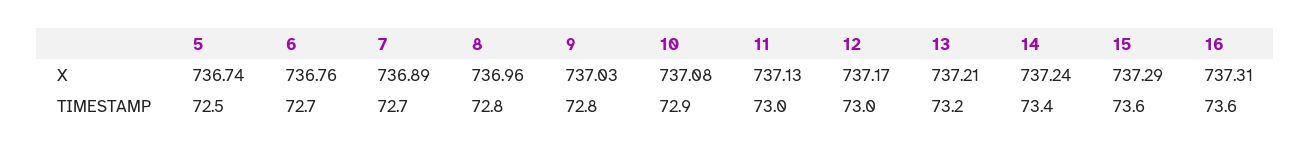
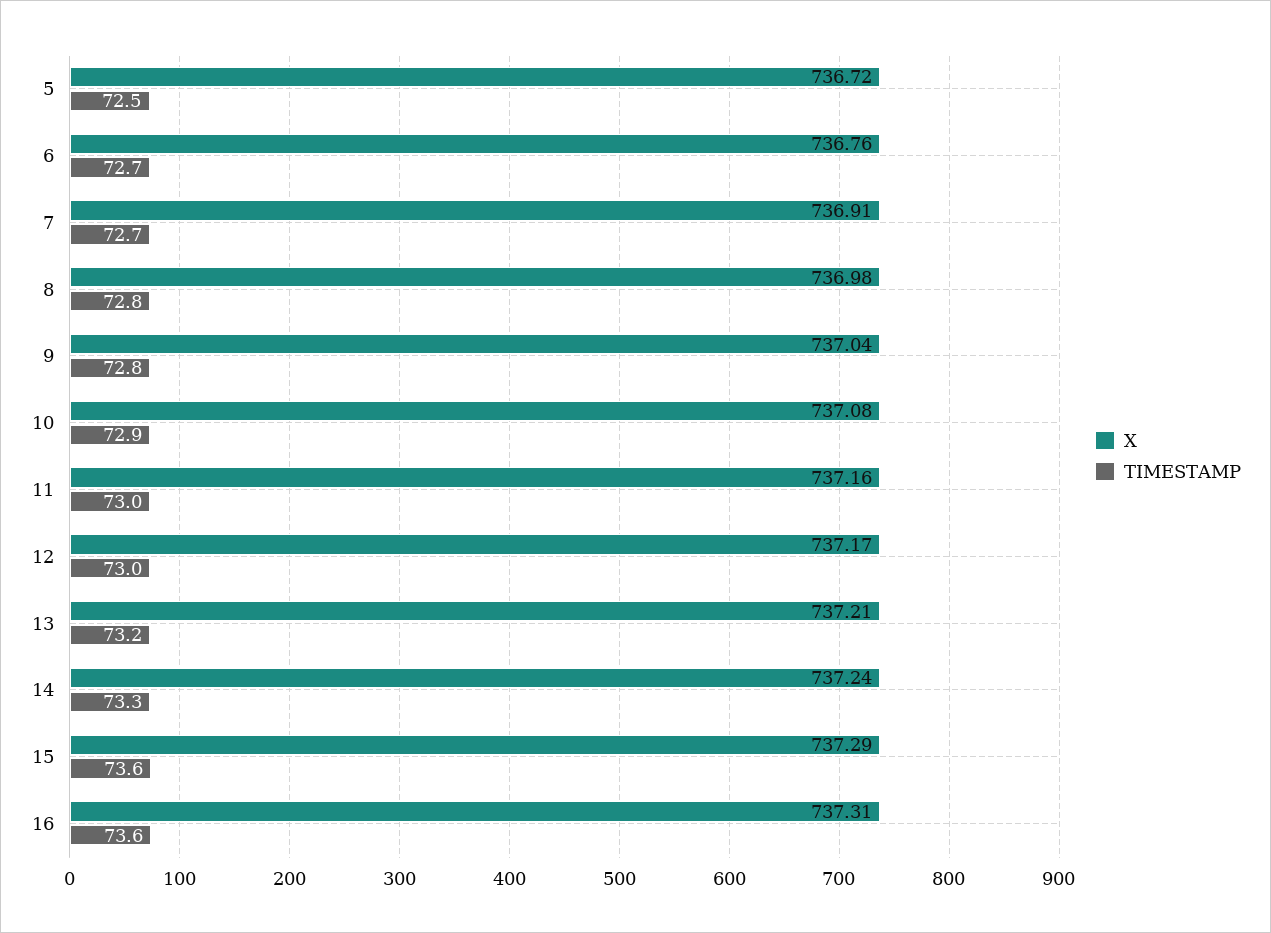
X, 5: 736.74 -> 736.72
X, 7: 736.89 -> 736.91
X, 8: 736.96 -> 736.98
X, 9: 737.03 -> 737.04
X, 11: 737.13 -> 737.16
TIMESTAMP, 14: 73.4 -> 73.3

